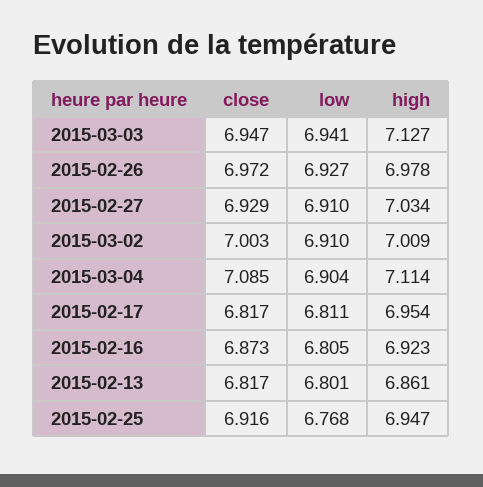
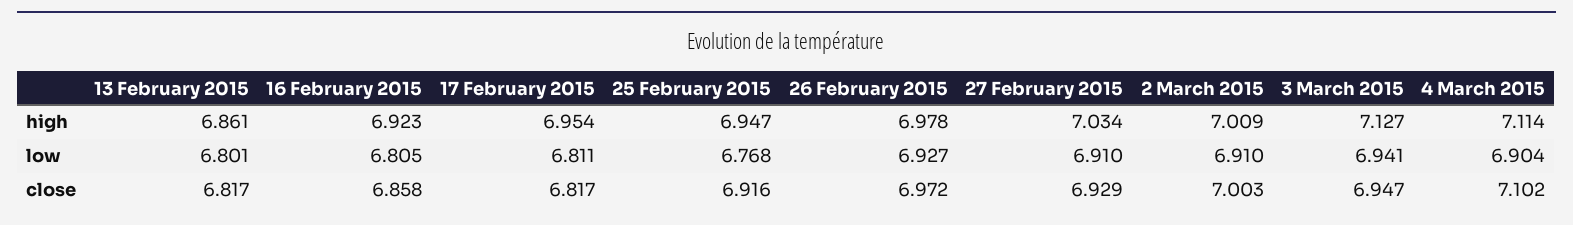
close, 2015-03-04: 7.085 -> 7.102
close, 2015-02-16: 6.873 -> 6.858

